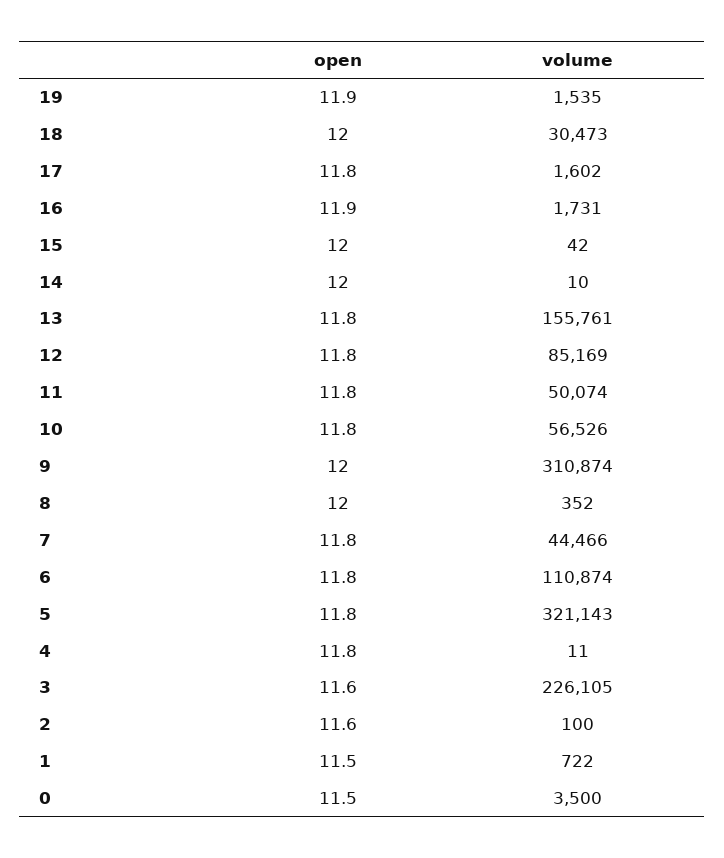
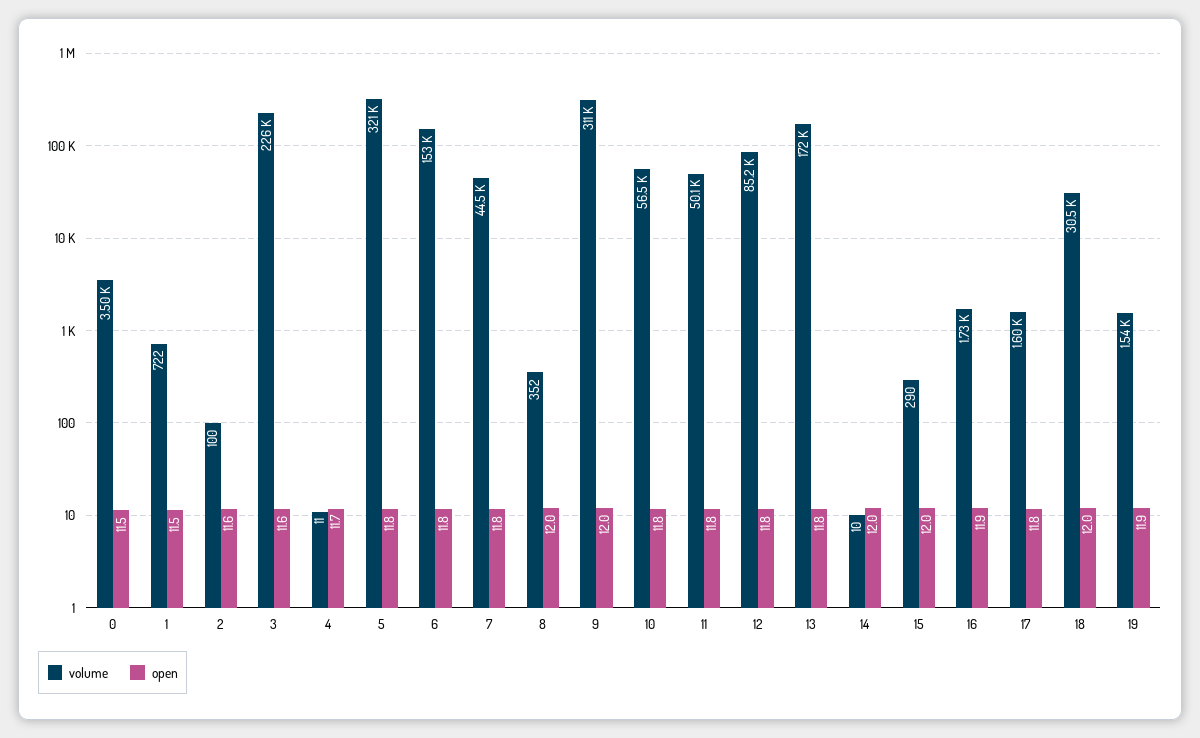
volume, 15: 42 -> 290
volume, 13: 155761 -> 172000
volume, 6: 110874 -> 153000
open, 4: 11.8 -> 11.7

